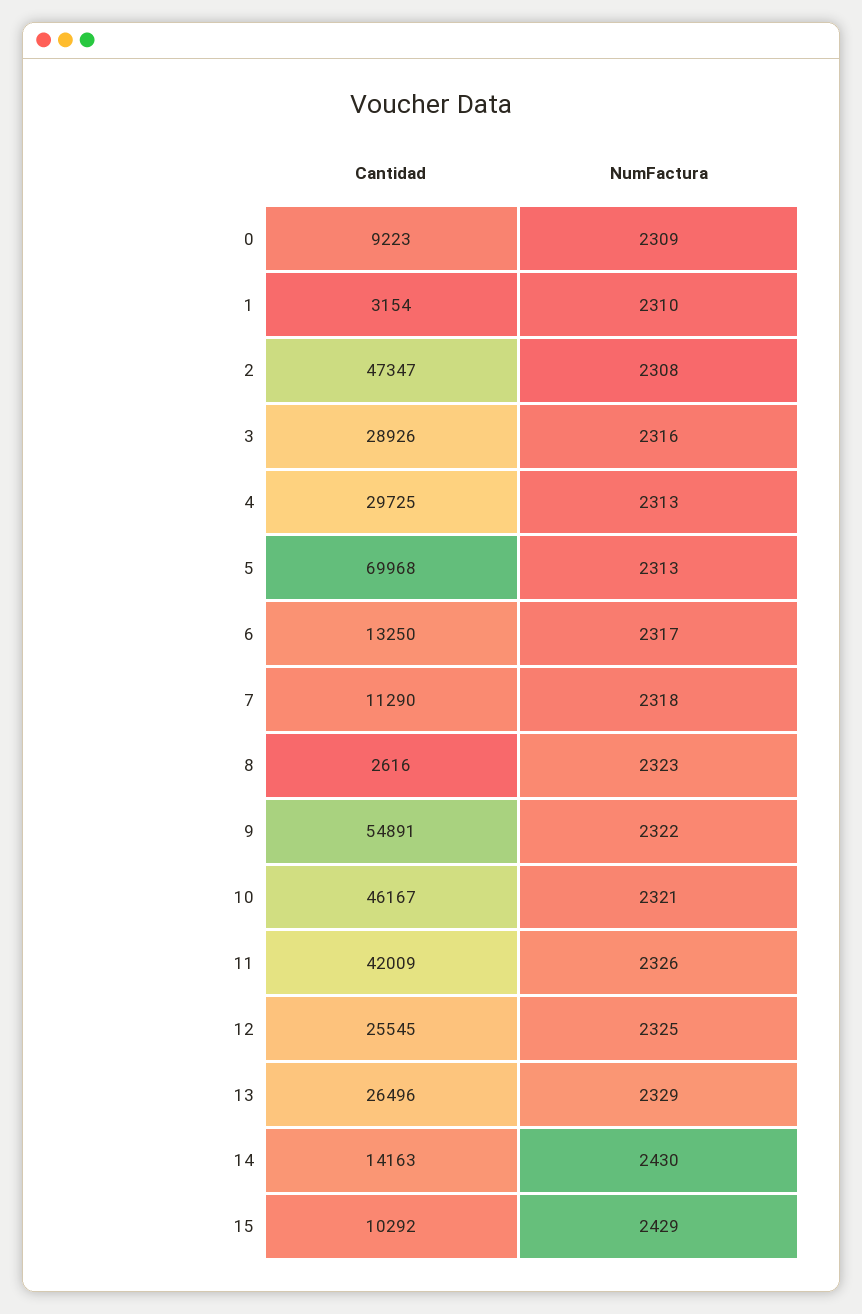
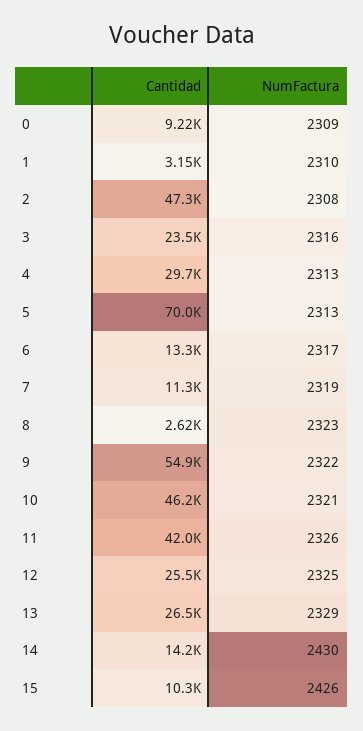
Cantidad, 3: 28926 -> 23500
NumFactura, 7: 2318 -> 2319
NumFactura, 15: 2429 -> 2426

